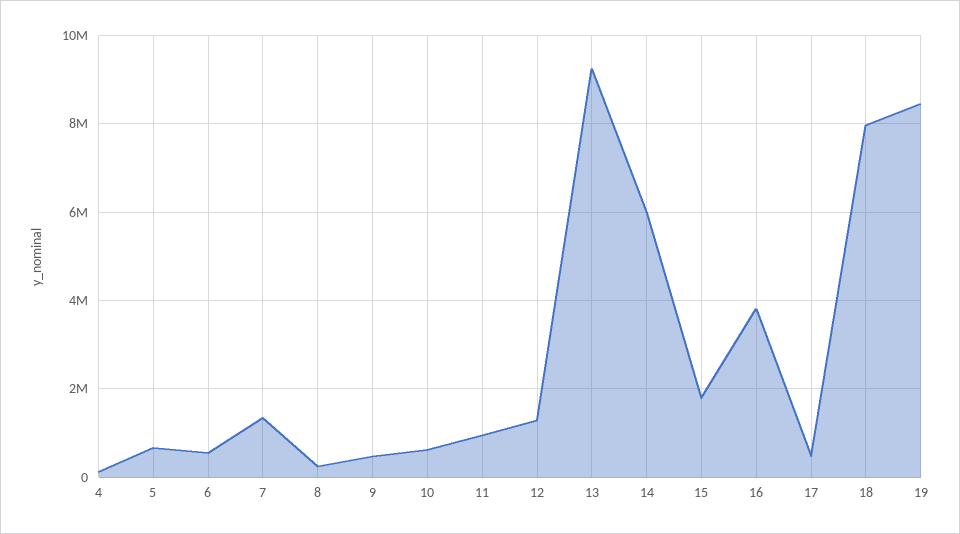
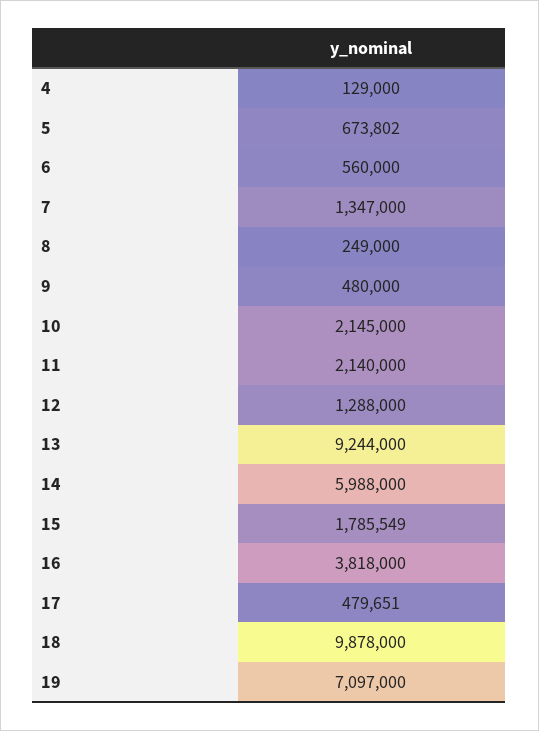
10: 600000 -> 2145000
11: 1000000 -> 2140000
18: 8000000 -> 9878000
19: 8400000 -> 7097000

